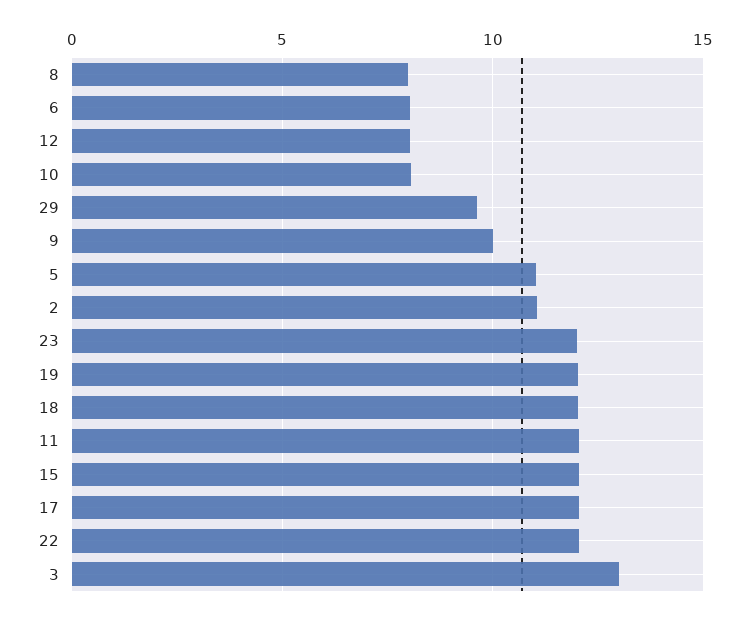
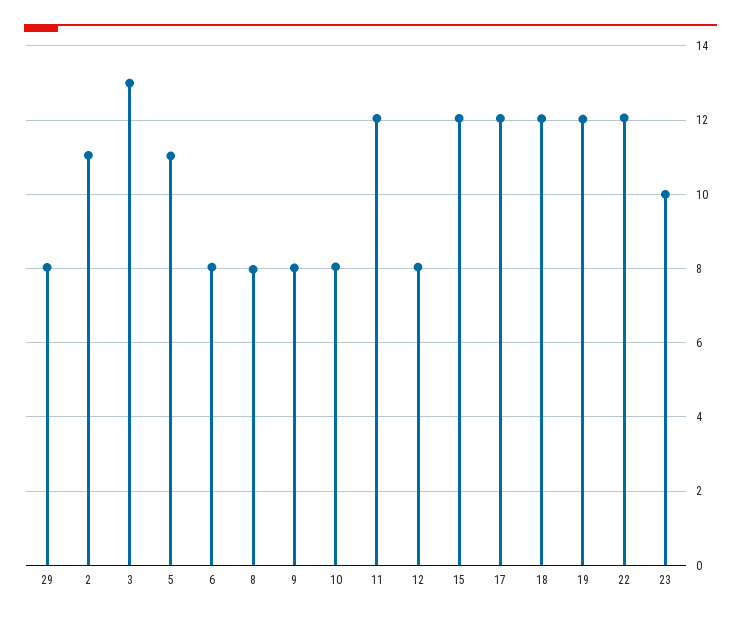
29: 9.5 -> 8
9: 10 -> 8
23: 12 -> 10

